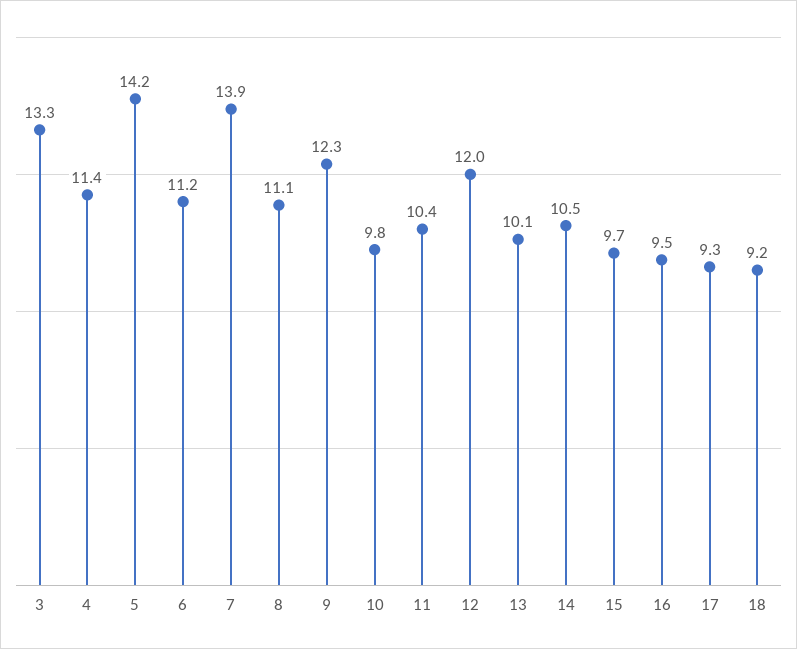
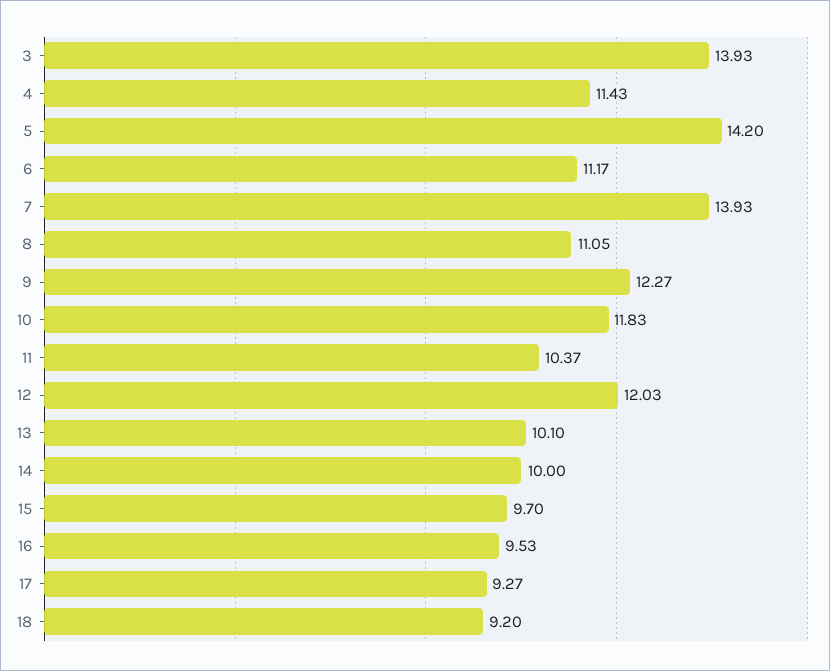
3: 13.3 -> 13.93
10: 9.8 -> 11.83
14: 10.5 -> 10

